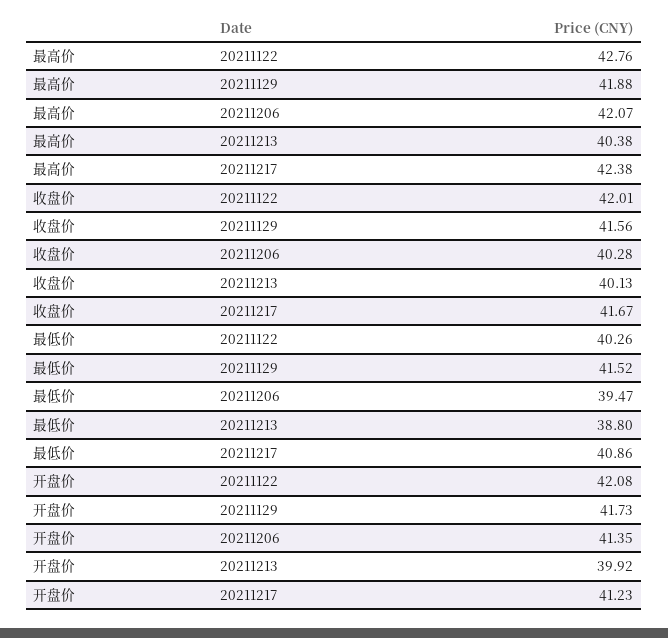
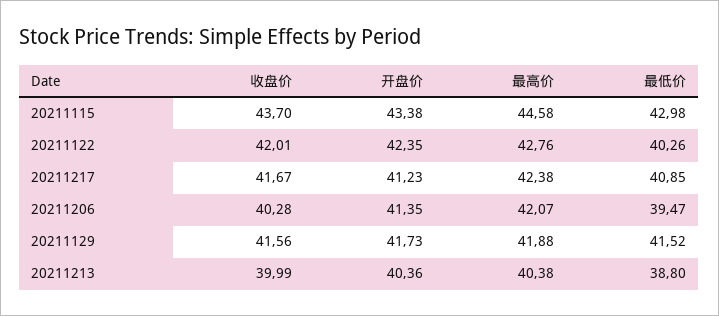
收盘价, 20211213: 40.13 -> 39.99
最低价, 20211217: 40.86 -> 40.85
开盘价, 20211122: 42.08 -> 42.35
开盘价, 20211213: 39.92 -> 40.36
收盘价, 20211115: none -> 43.7
开盘价, 20211115: none -> 43.38
最高价, 20211115: none -> 44.58
最低价, 20211115: none -> 42.98

